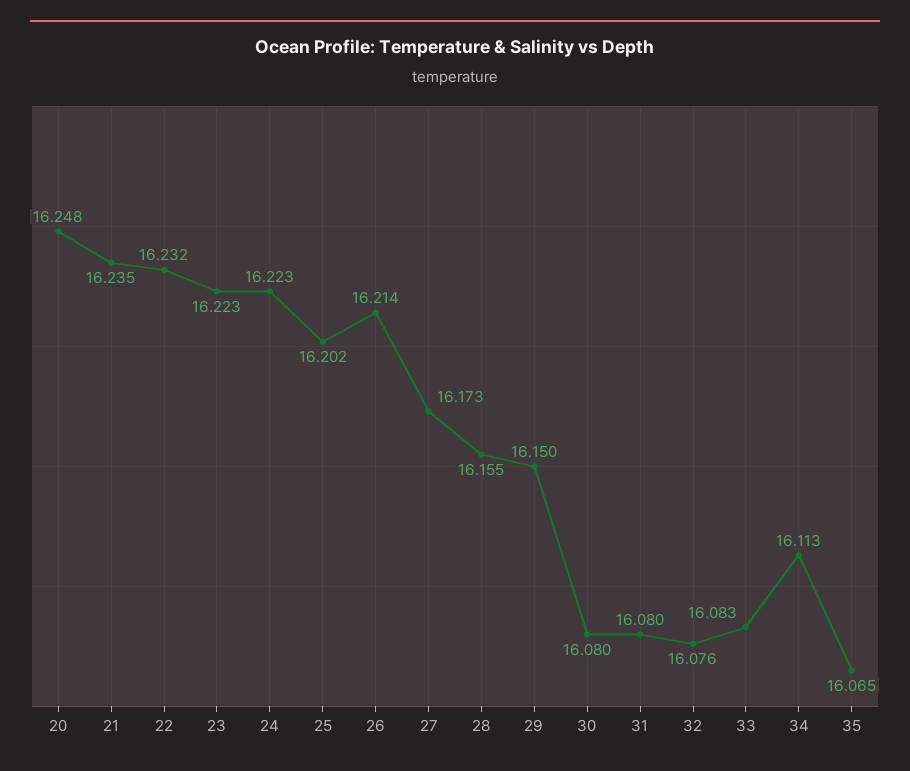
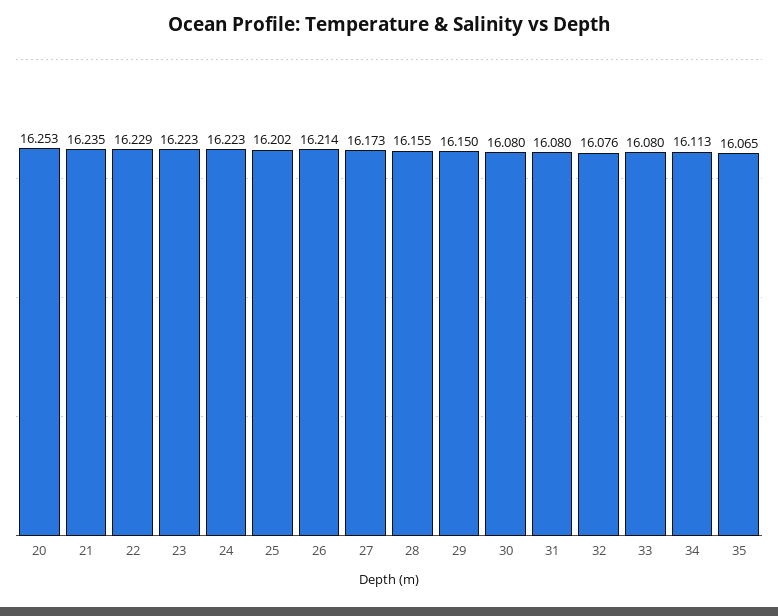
20: 16.248 -> 16.253
22: 16.232 -> 16.229
33: 16.083 -> 16.08

